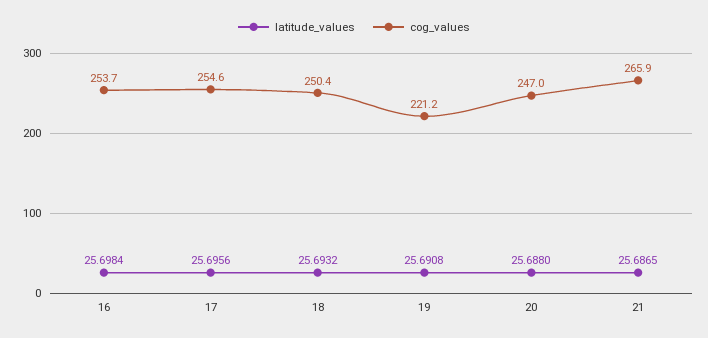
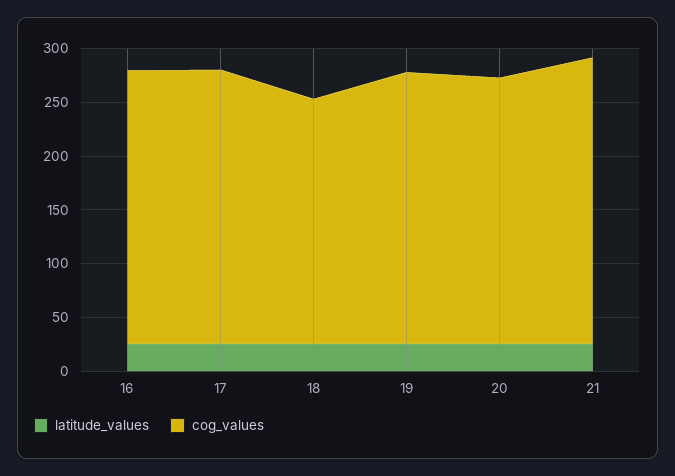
cog_values, 18: 250.4 -> 230
cog_values, 19: 221.2 -> 250

